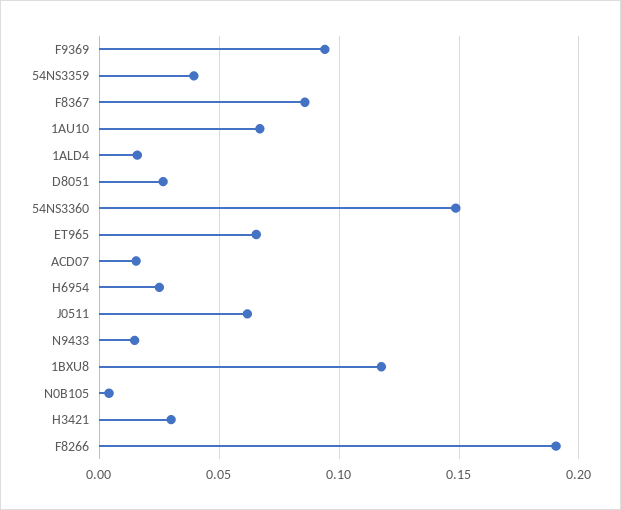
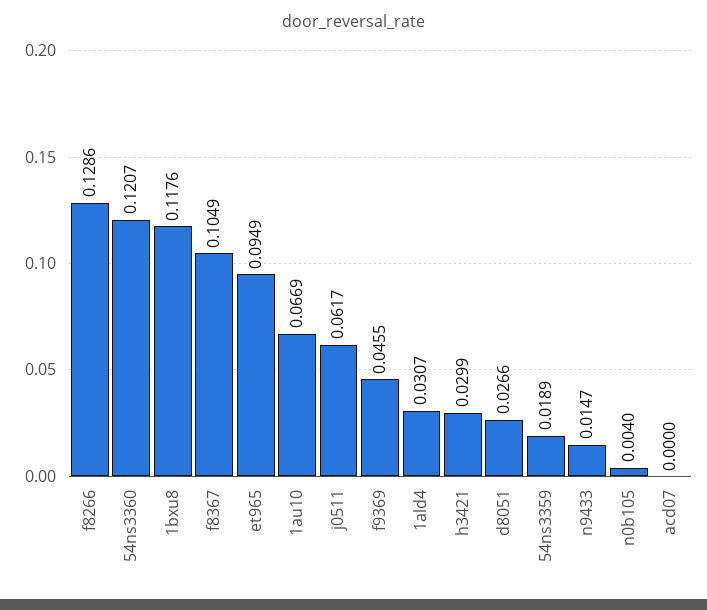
F9369: 0.095 -> 0.0455
54NS3359: 0.04 -> 0.0189
F8367: 0.085 -> 0.1049
1ALD4: 0.015 -> 0.0307
54NS3360: 0.15 -> 0.1207
ET965: 0.065 -> 0.0949
ACD07: 0.015 -> 0
H6954: 0.025 -> none
F8266: 0.19 -> 0.1286

